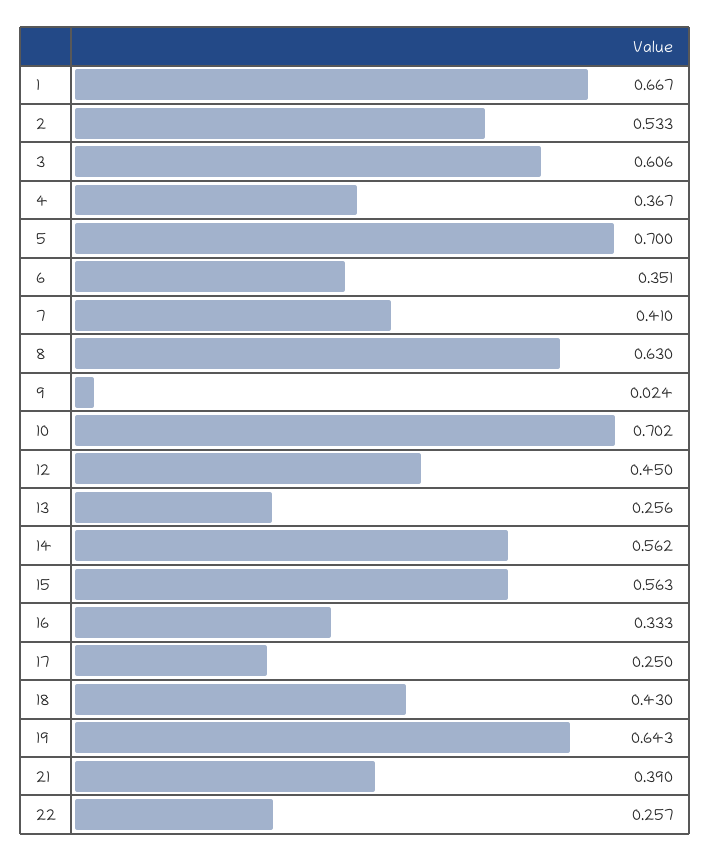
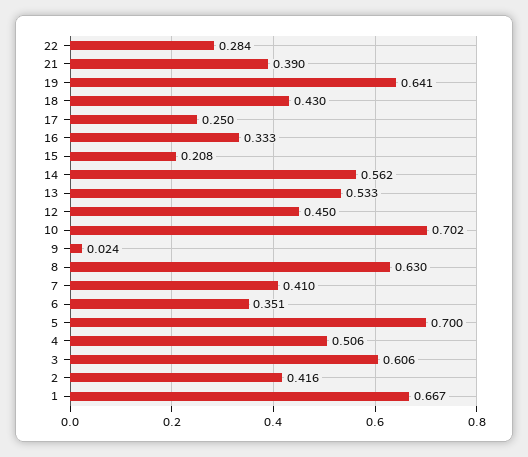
2: 0.533 -> 0.416
4: 0.367 -> 0.506
13: 0.256 -> 0.533
15: 0.563 -> 0.208
19: 0.643 -> 0.641
22: 0.257 -> 0.284

